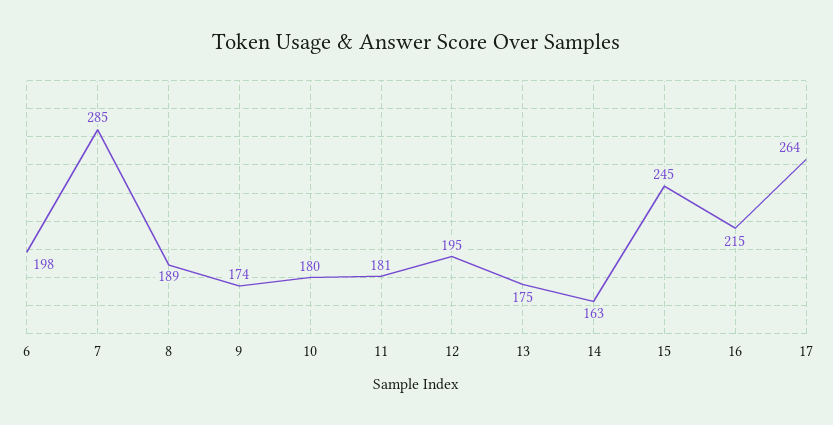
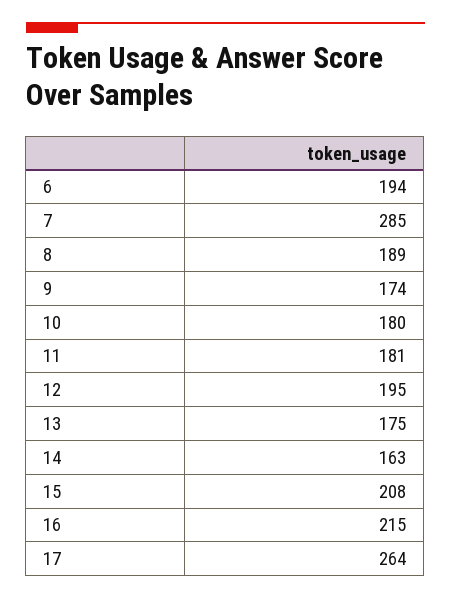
6: 198 -> 194
15: 245 -> 208

